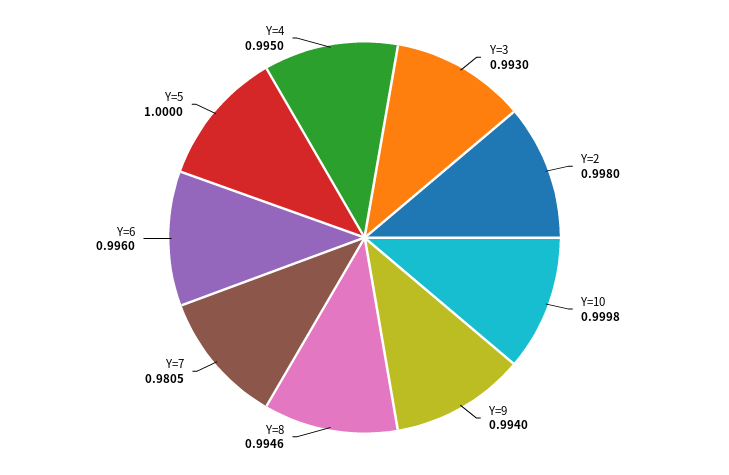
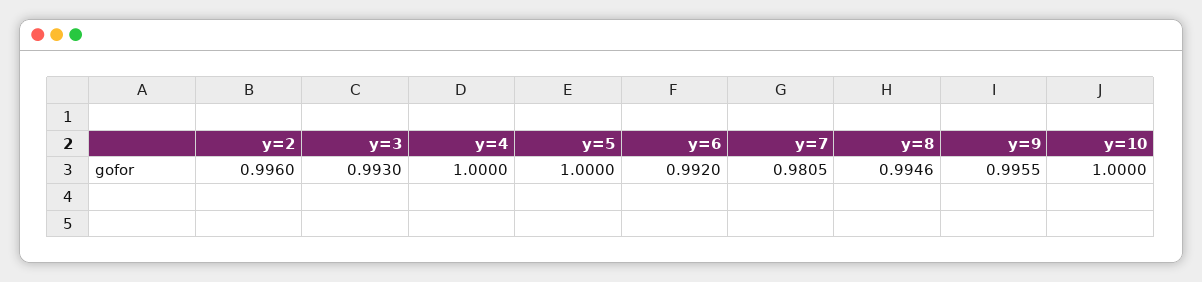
Y=2: 0.998 -> 0.996
Y=10: 0.9998 -> 1
Y=9: 0.994 -> 0.9955
Y=6: 0.996 -> 0.992
Y=4: 0.995 -> 1

